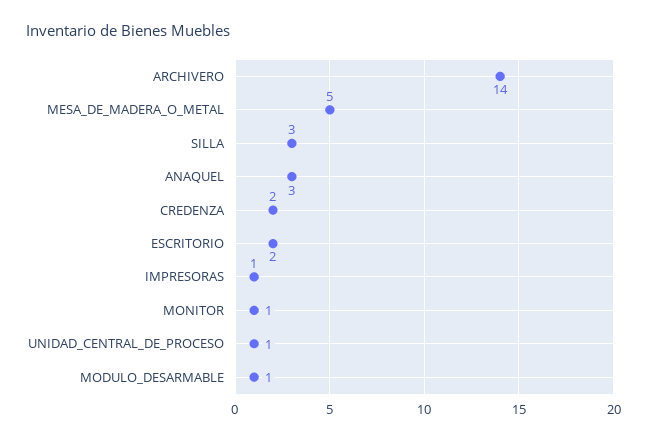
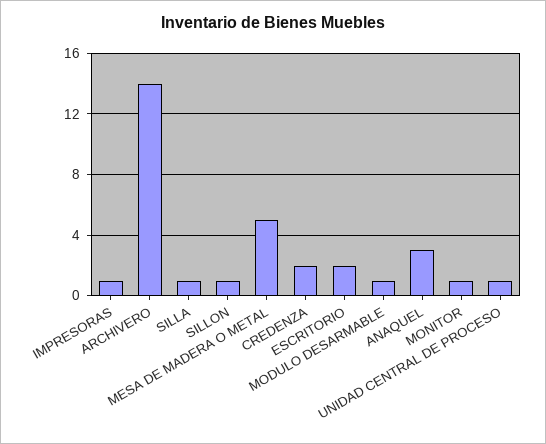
SILLA: 3 -> 1
SILLON: none -> 1

